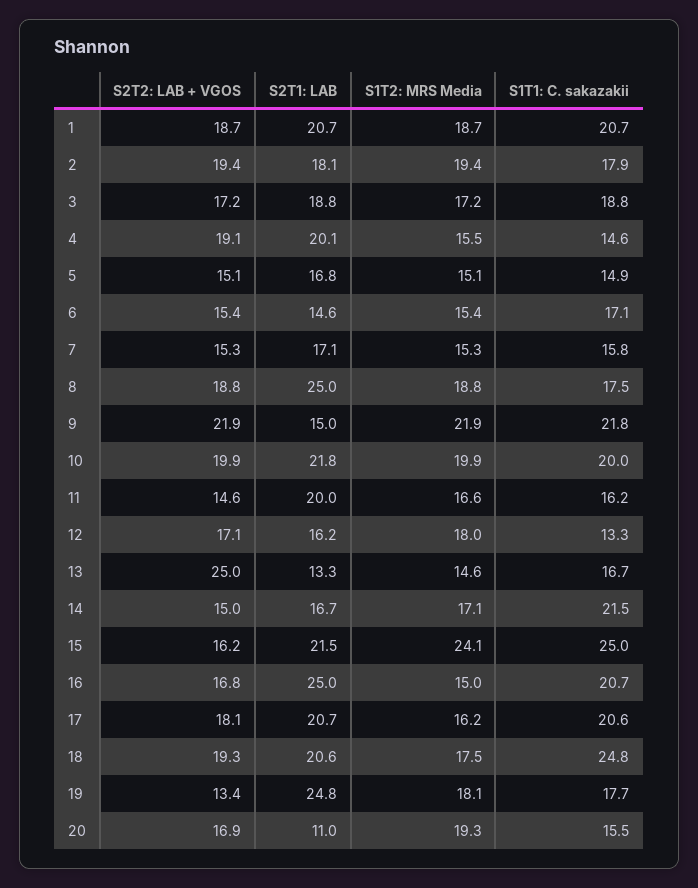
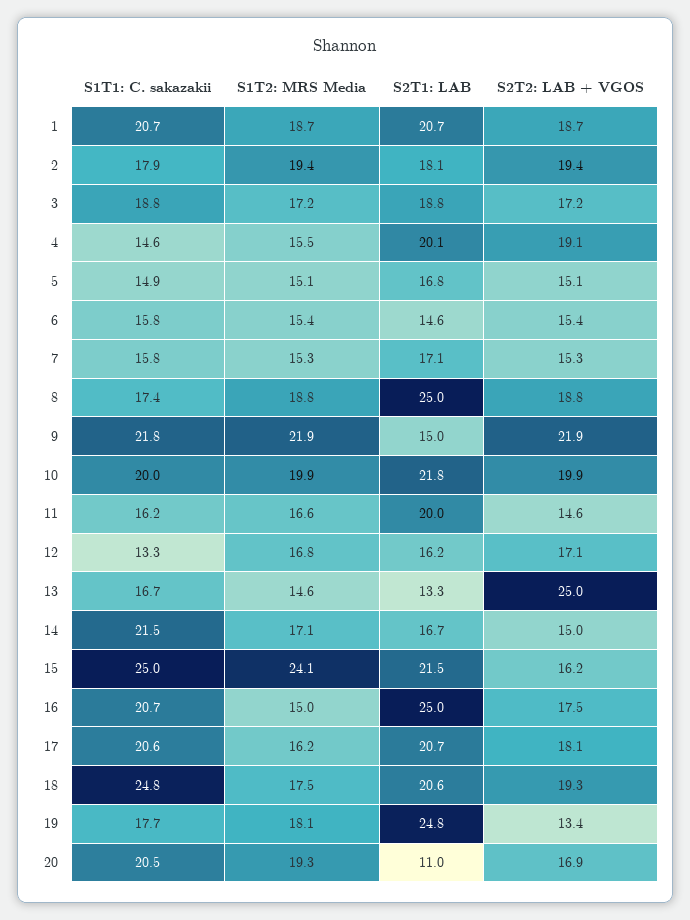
S1T1: C. sakazakii, 6: 17.1 -> 15.8
S1T1: C. sakazakii, 8: 17.5 -> 17.4
S1T2: MRS Media, 12: 18 -> 16.8
S2T2: LAB + VGOS, 16: 16.8 -> 17.5
S1T1: C. sakazakii, 20: 15.5 -> 20.5

